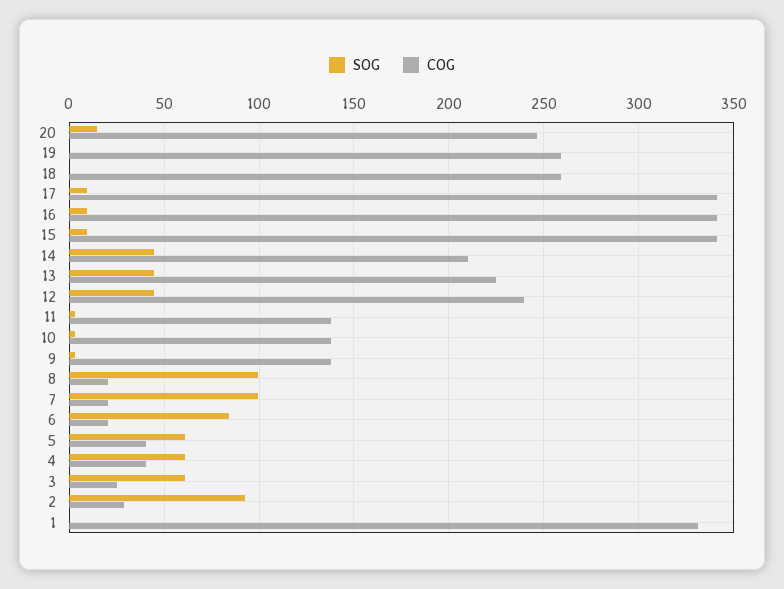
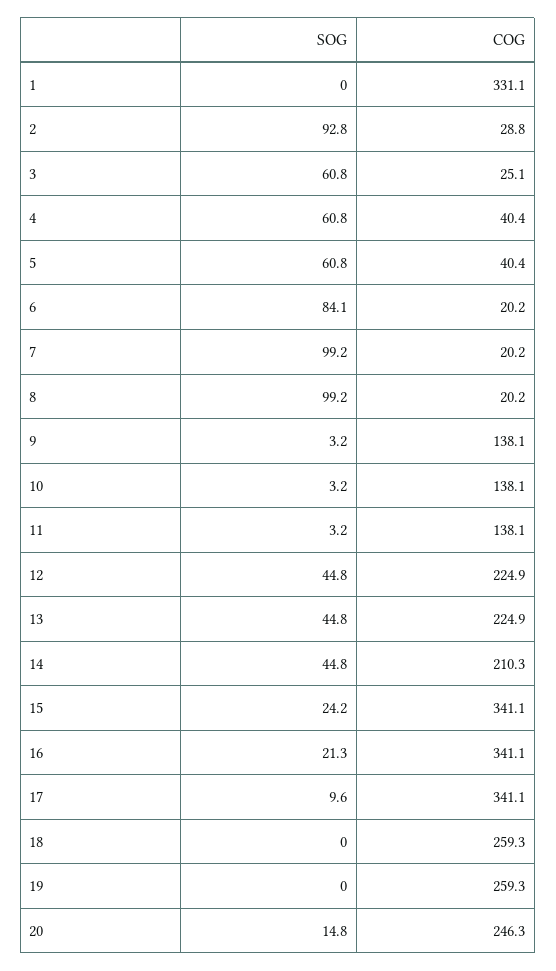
SOG, 16: 10 -> 21.3
SOG, 15: 10 -> 24.2
COG, 12: 240 -> 224.9

